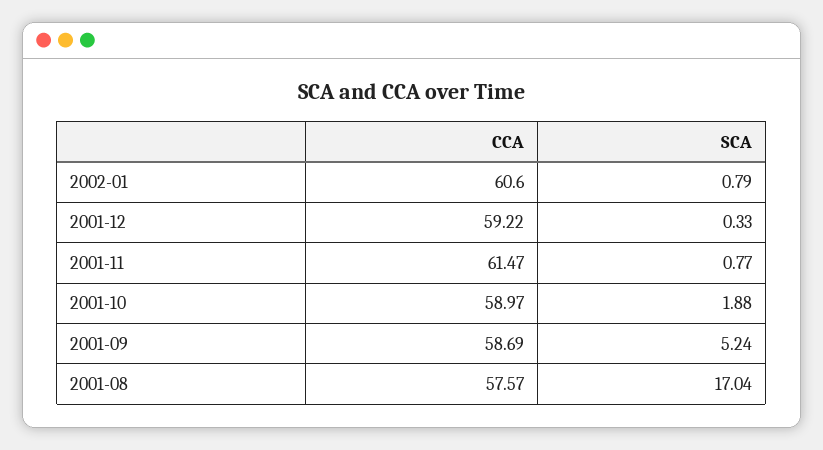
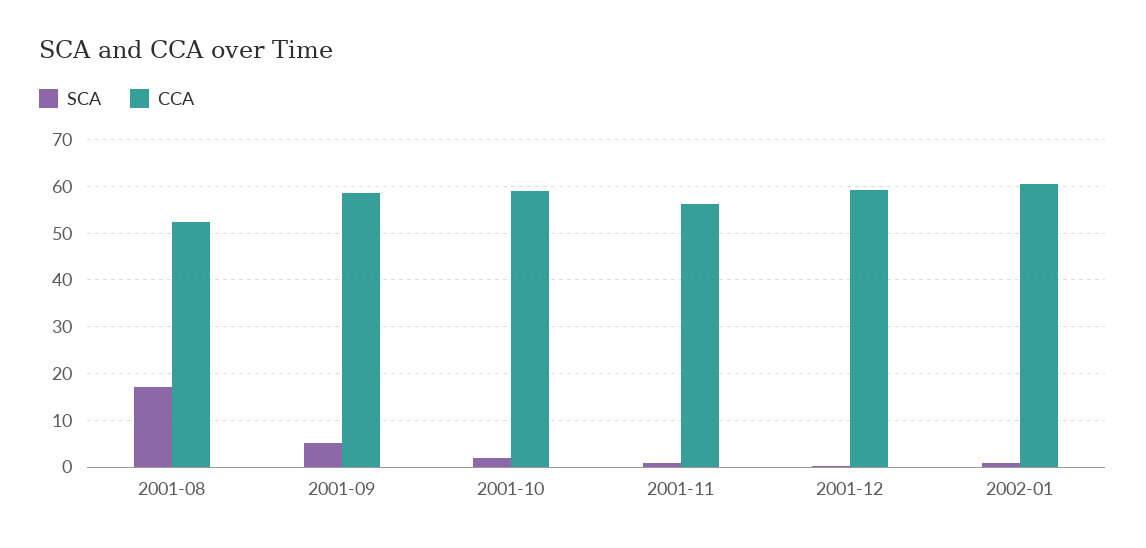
CCA, 2001-11: 61.47 -> 56
CCA, 2001-08: 57.57 -> 52

